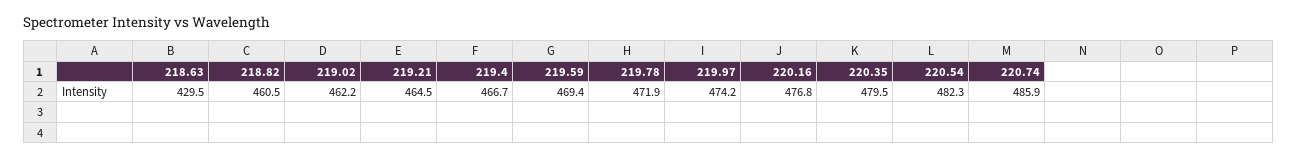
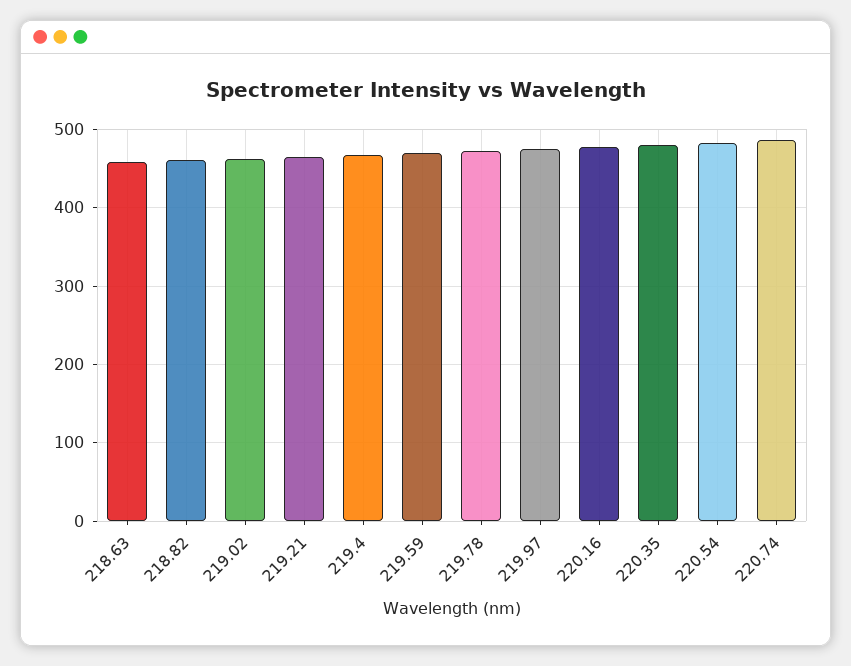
218.63: 429.5 -> 460

